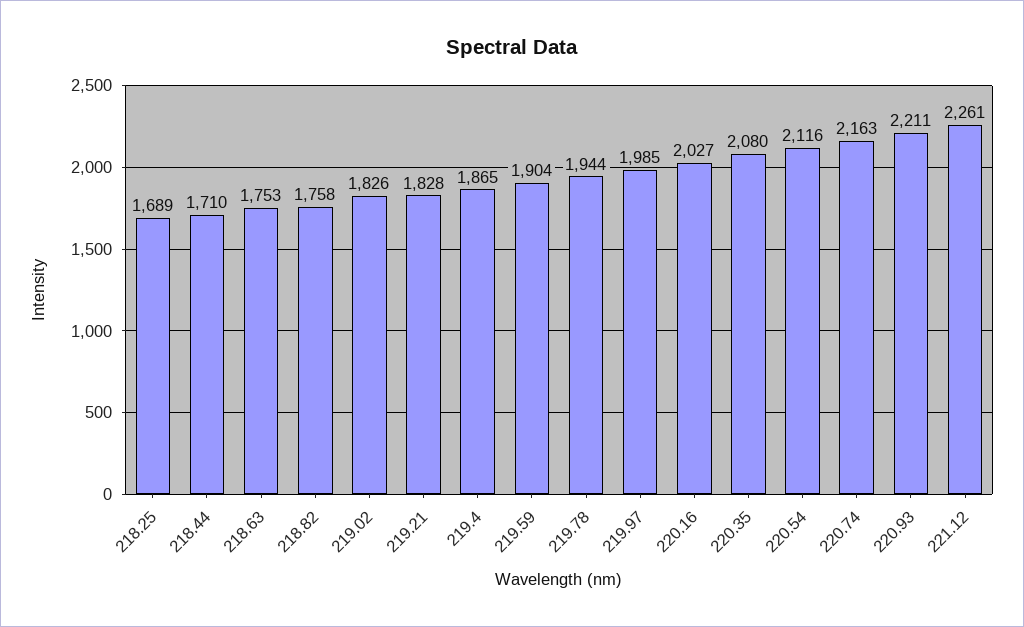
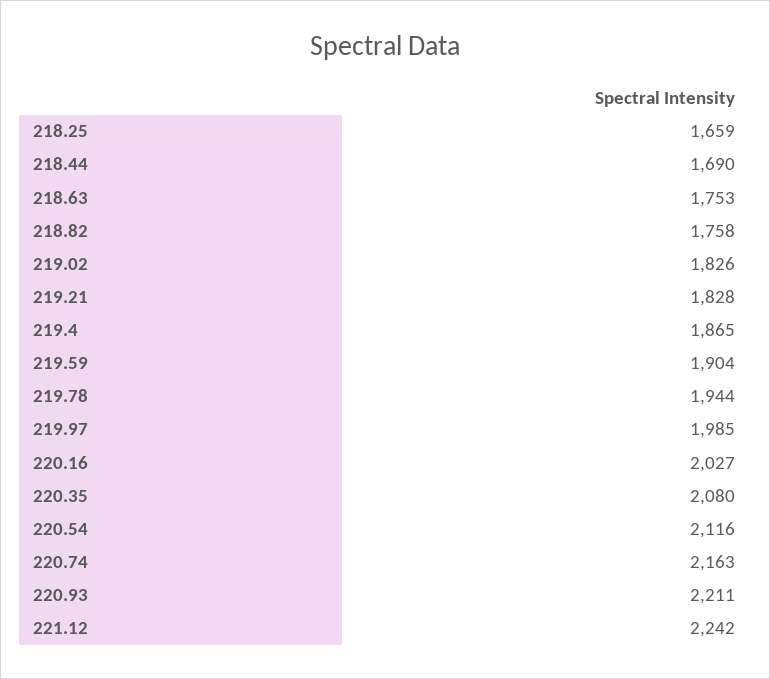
218.25: 1689 -> 1659
218.44: 1710 -> 1690
221.12: 2261 -> 2242

